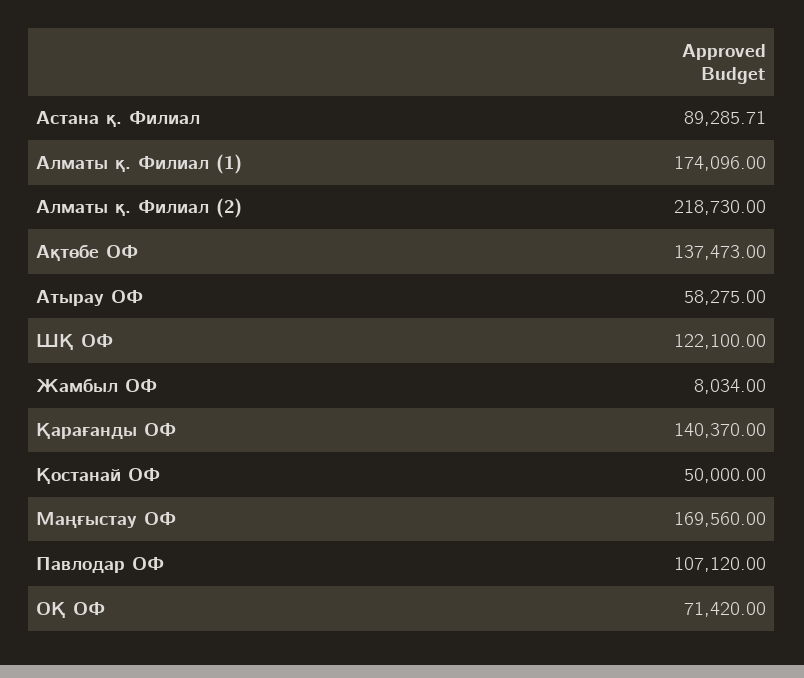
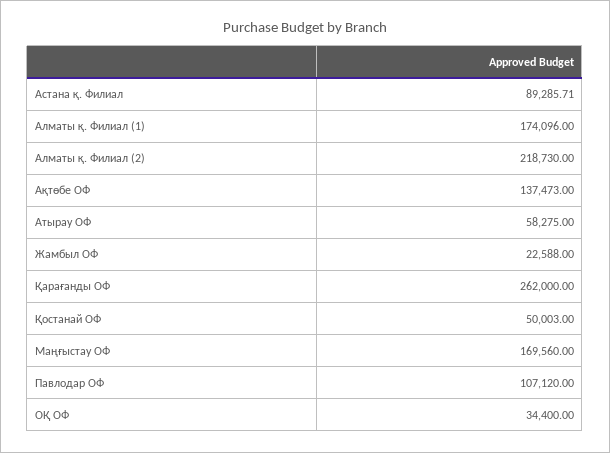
ШҚ ОФ: 122100 -> none
Жамбыл ОФ: 8034 -> 22588
Қарағанды ОФ: 140370 -> 262000
Қостанай ОФ: 50000 -> 50003
ОҚ ОФ: 71420 -> 34400

